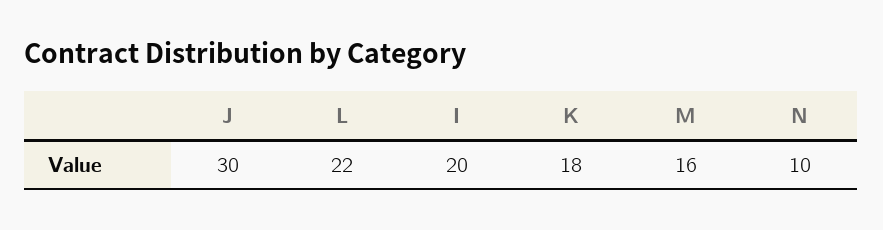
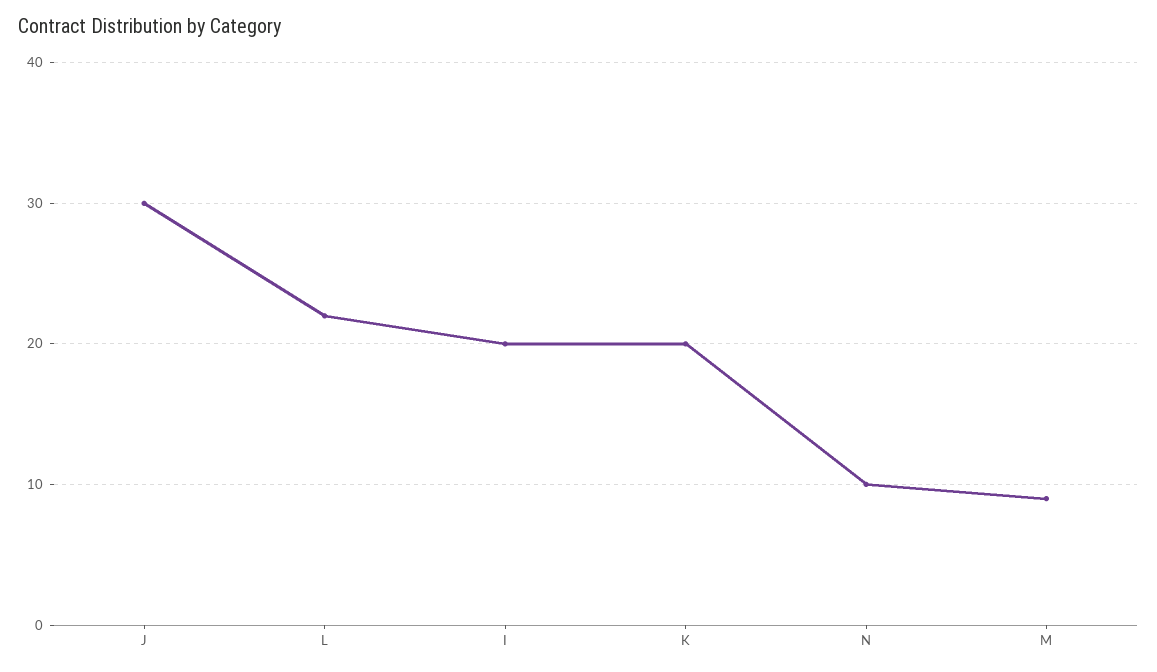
K: 18 -> 20
M: 16 -> 9

